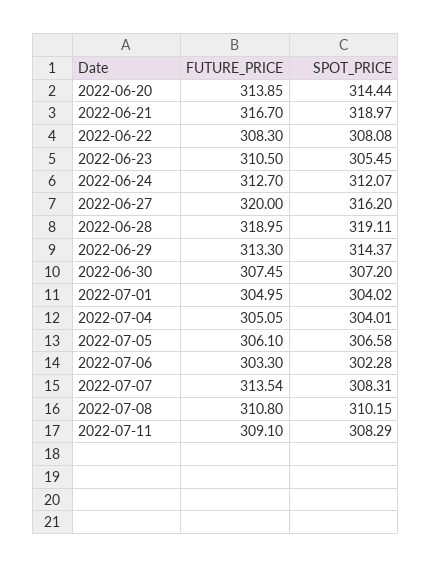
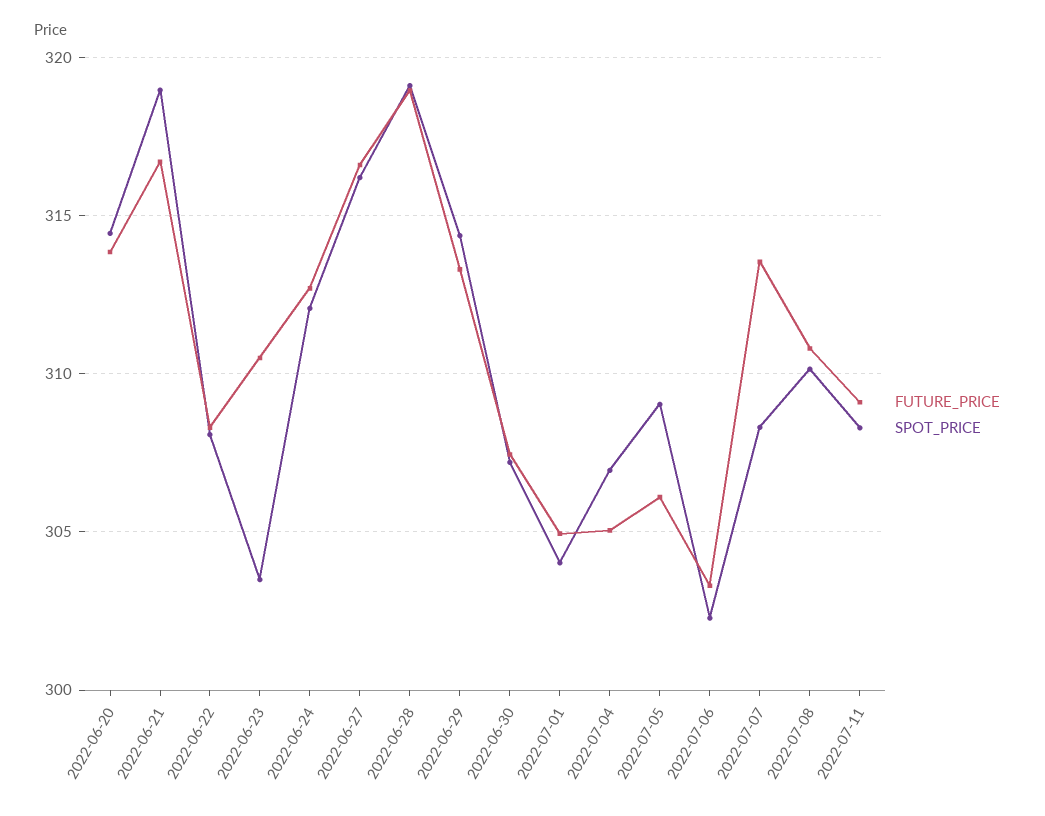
SPOT_PRICE, 2022-06-23: 305.45 -> 303.5
FUTURE_PRICE, 2022-06-27: 320 -> 316.5
SPOT_PRICE, 2022-07-04: 304.01 -> 307
SPOT_PRICE, 2022-07-05: 306.58 -> 309

